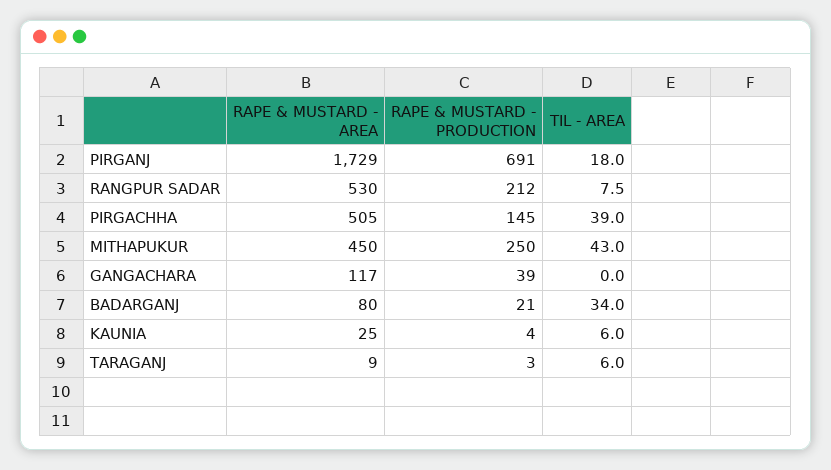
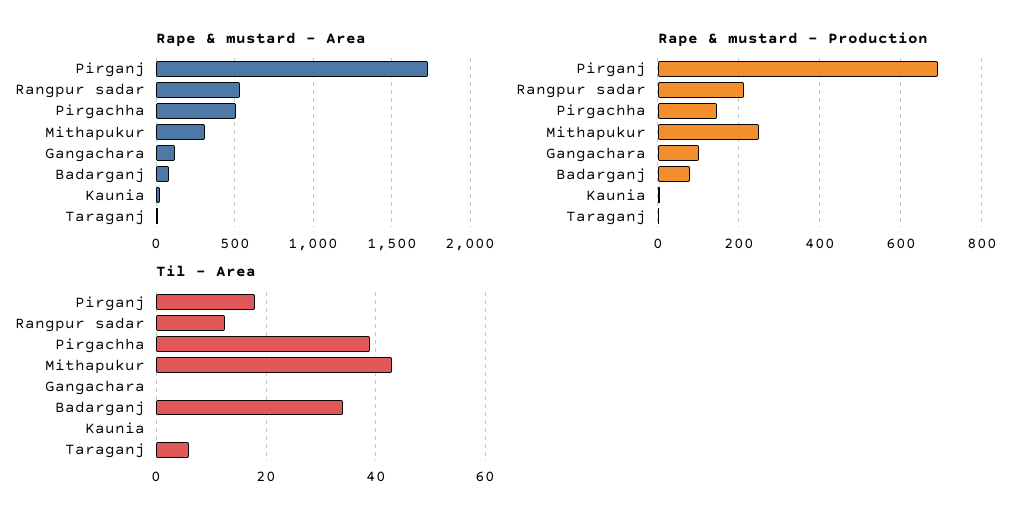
TIL - AREA, RANGPUR SADAR: 7.5 -> 12
RAPE & MUSTARD - AREA, MITHAPUKUR: 450 -> 300
RAPE & MUSTARD - PRODUCTION, GANGACHARA: 39 -> 100
RAPE & MUSTARD - PRODUCTION, BADARGANJ: 21 -> 80
TIL - AREA, KAUNIA: 6 -> 0

